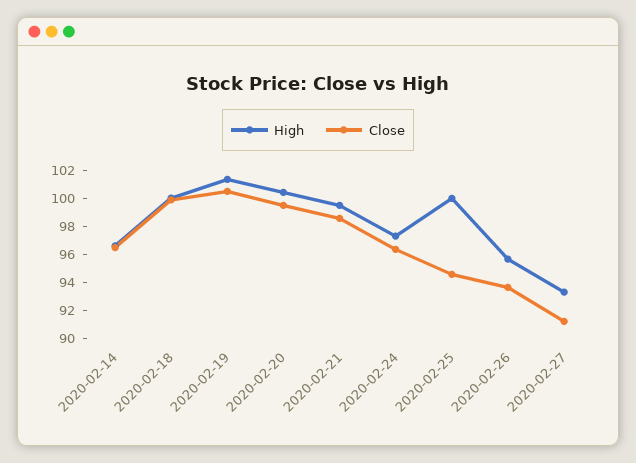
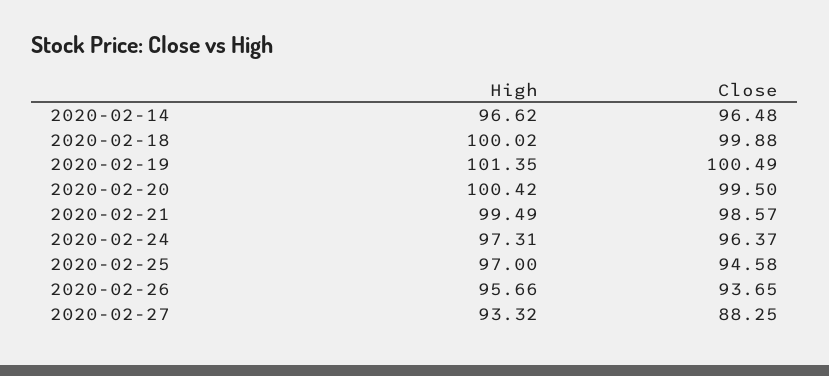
High, 2020-02-25: 100 -> 97
Close, 2020-02-27: 91 -> 88.25

